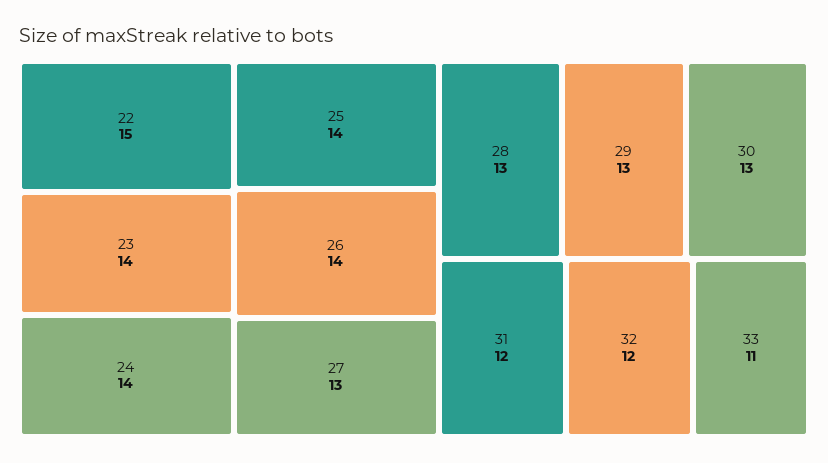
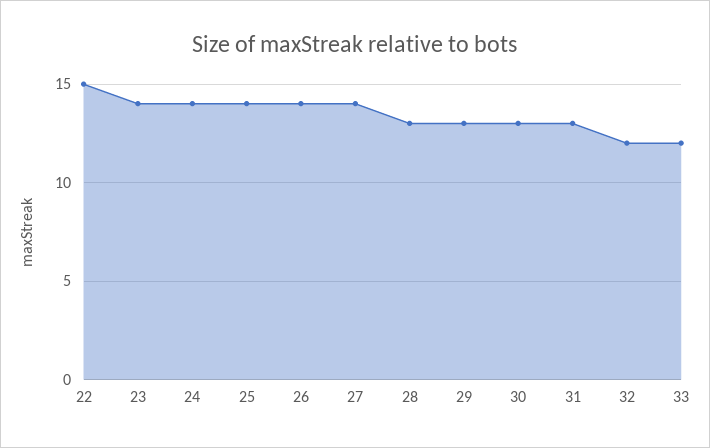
27: 13 -> 14
31: 12 -> 13
33: 11 -> 12

